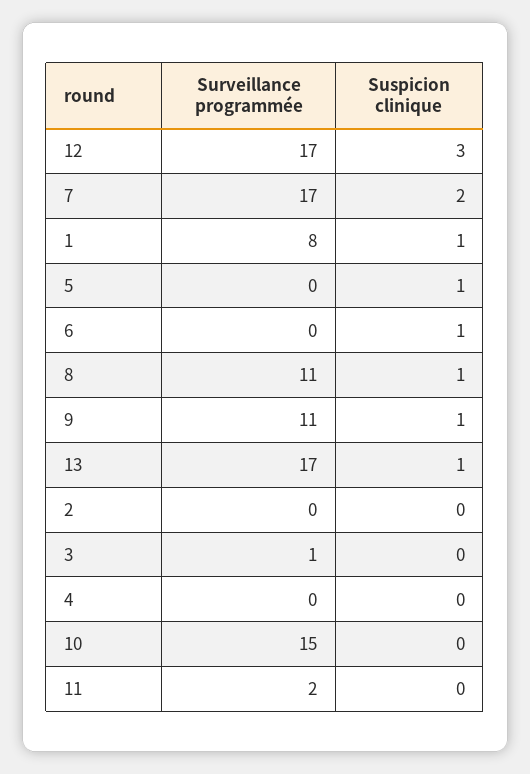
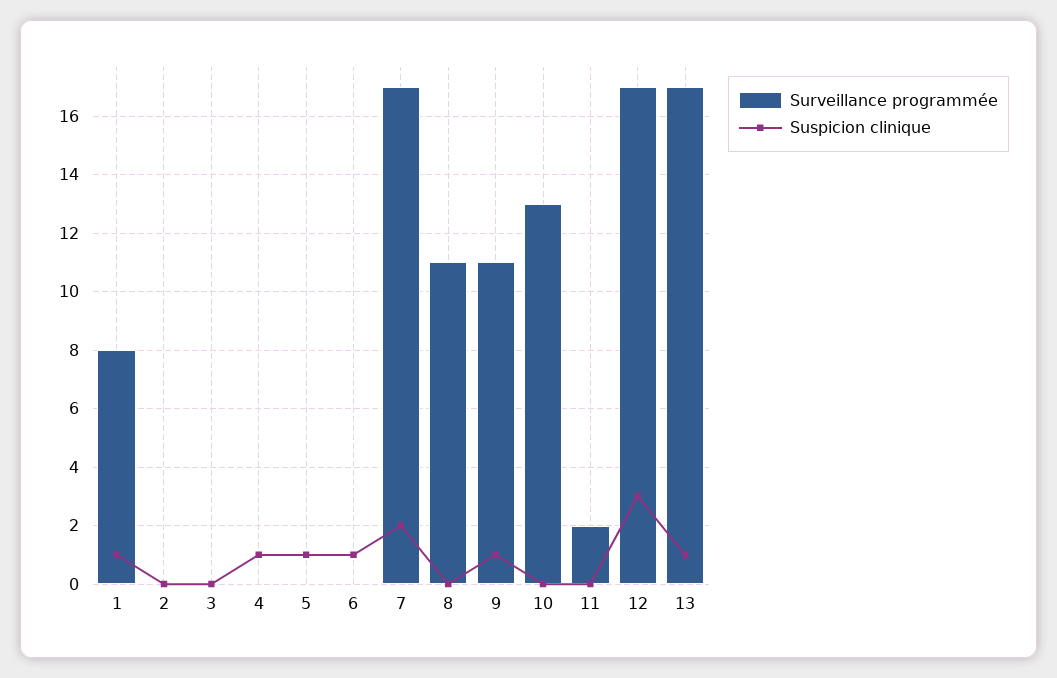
Suspicion clinique, 8: 1 -> 0
Surveillance programmée, 3: 1 -> 0
Suspicion clinique, 4: 0 -> 1
Surveillance programmée, 10: 15 -> 13

